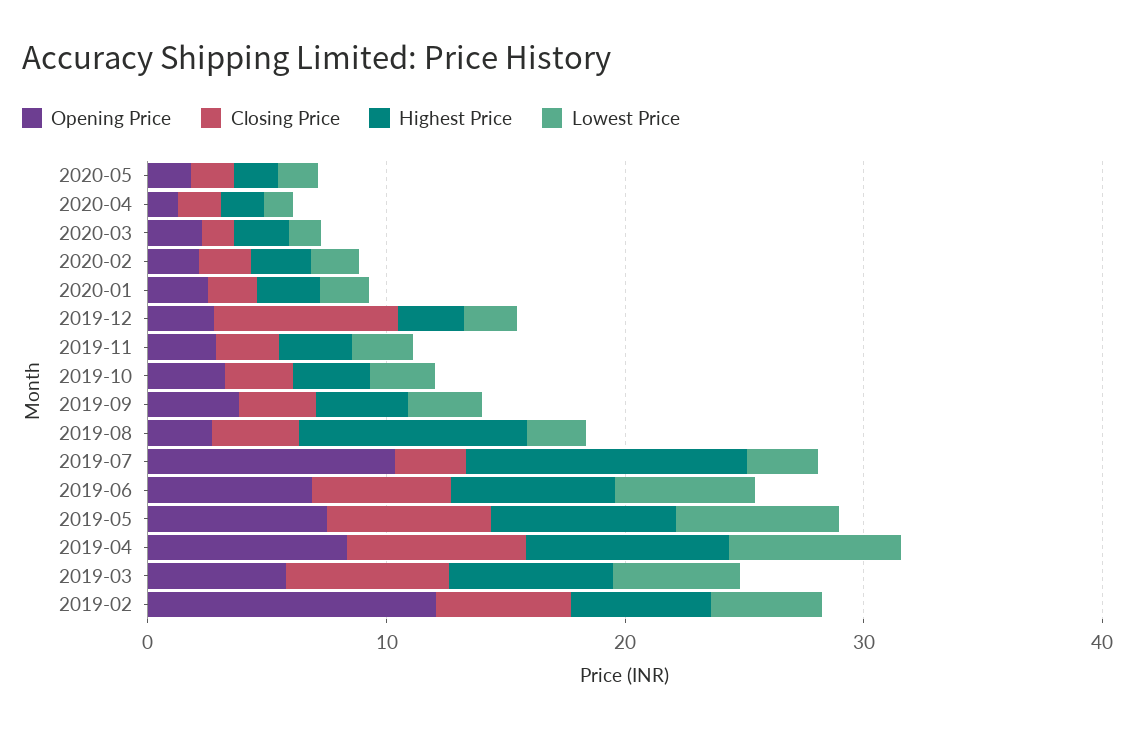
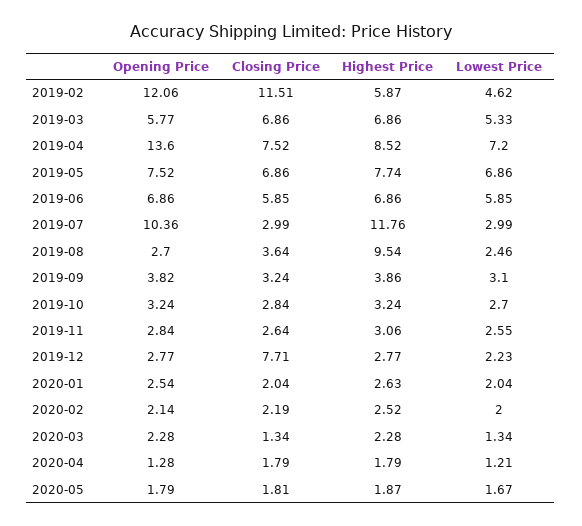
Opening Price, 2019-04: 8 -> 13.6
Closing Price, 2019-02: 6 -> 11.51

